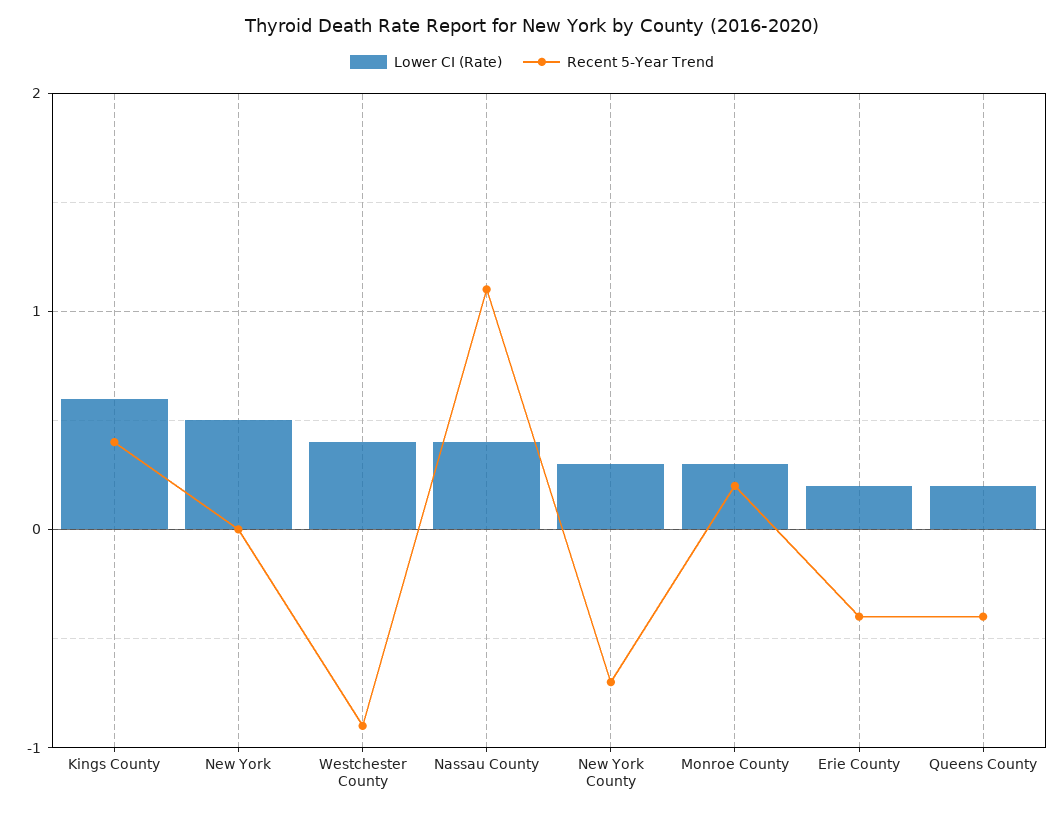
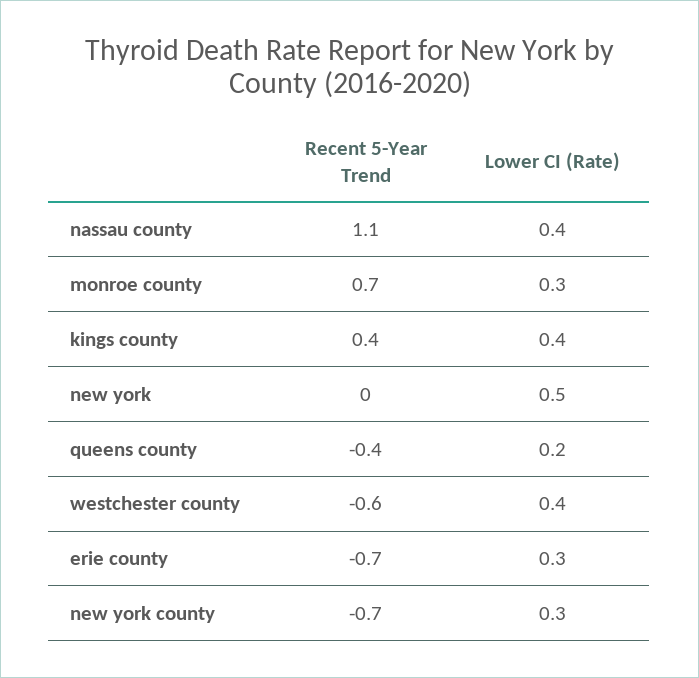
Lower CI (Rate), Kings County: 0.6 -> 0.4
Recent 5-Year Trend, Westchester County: -0.9 -> -0.6
Recent 5-Year Trend, Monroe County: 0.2 -> 0.7
Lower CI (Rate), Erie County: 0.2 -> 0.3
Recent 5-Year Trend, Erie County: -0.4 -> -0.7

